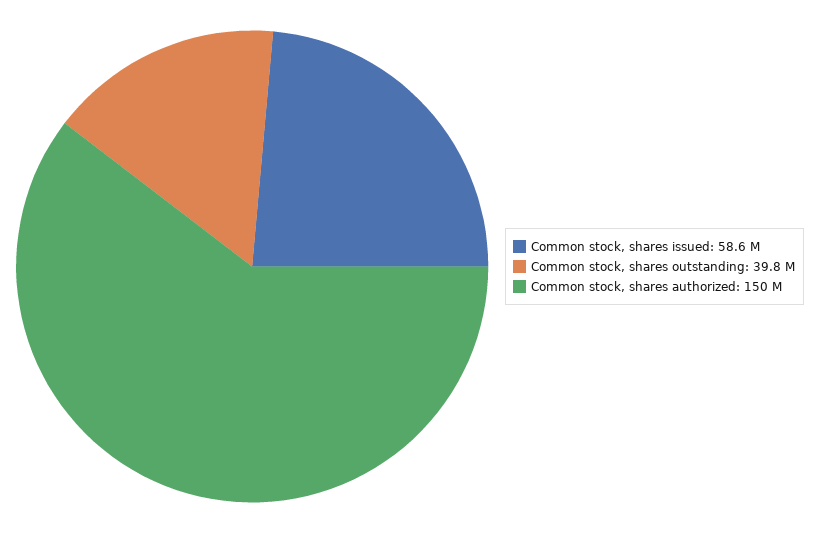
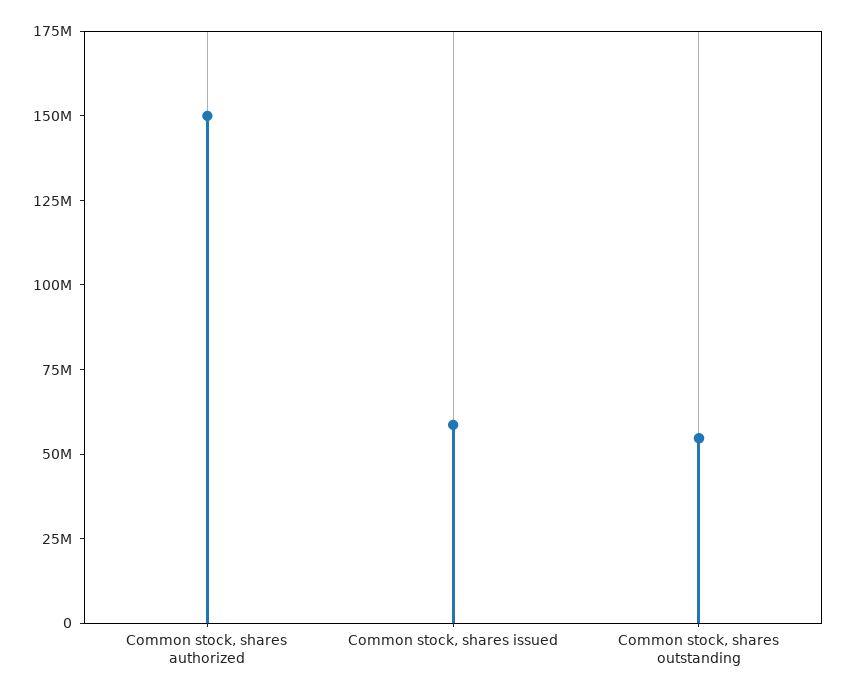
Common stock, shares outstanding: 39800000 -> 55000000

